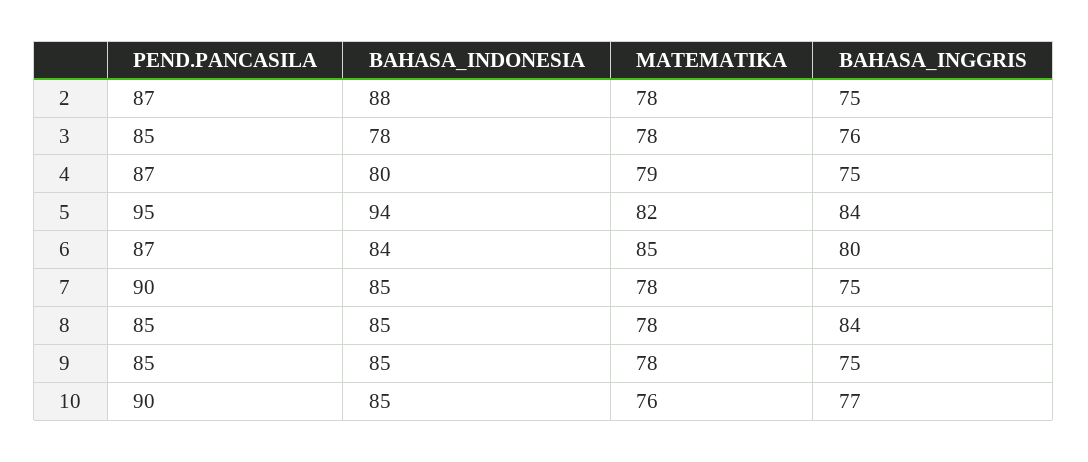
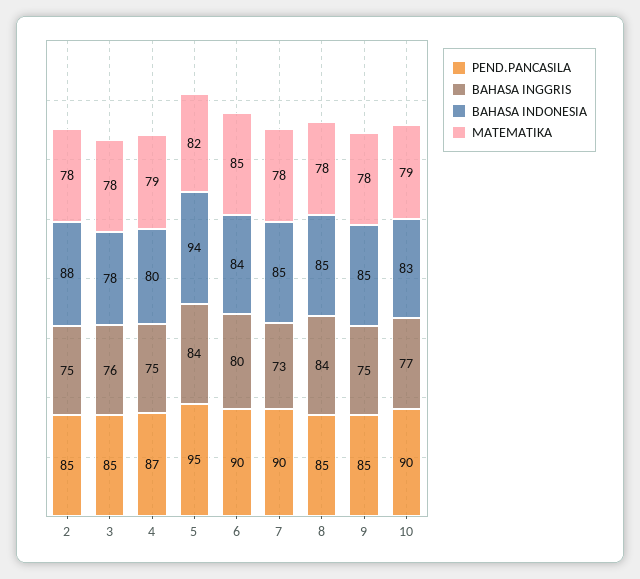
PEND.PANCASILA, 2: 87 -> 85
PEND.PANCASILA, 6: 87 -> 90
BAHASA_INGGRIS, 7: 75 -> 73
BAHASA_INDONESIA, 10: 85 -> 83
MATEMATIKA, 10: 76 -> 79

